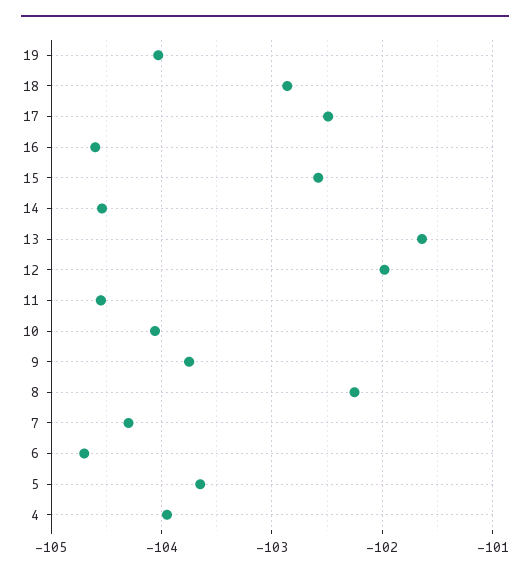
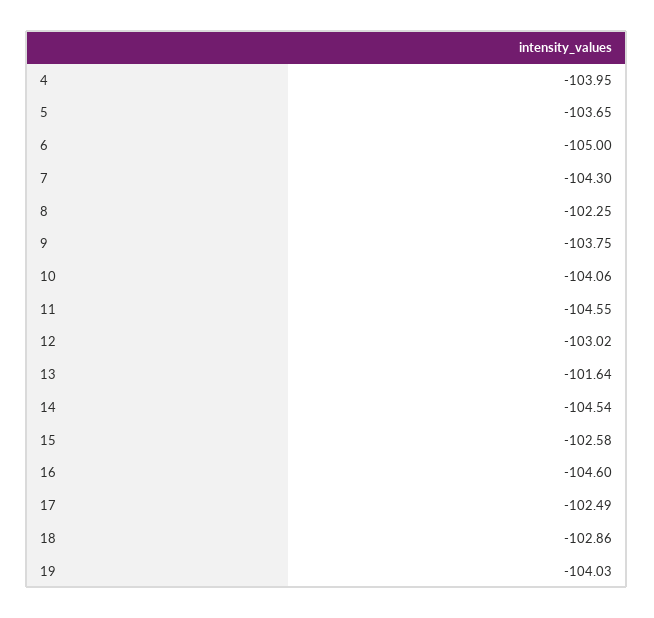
12: -102 -> -103.02
6: -104.7 -> -105

